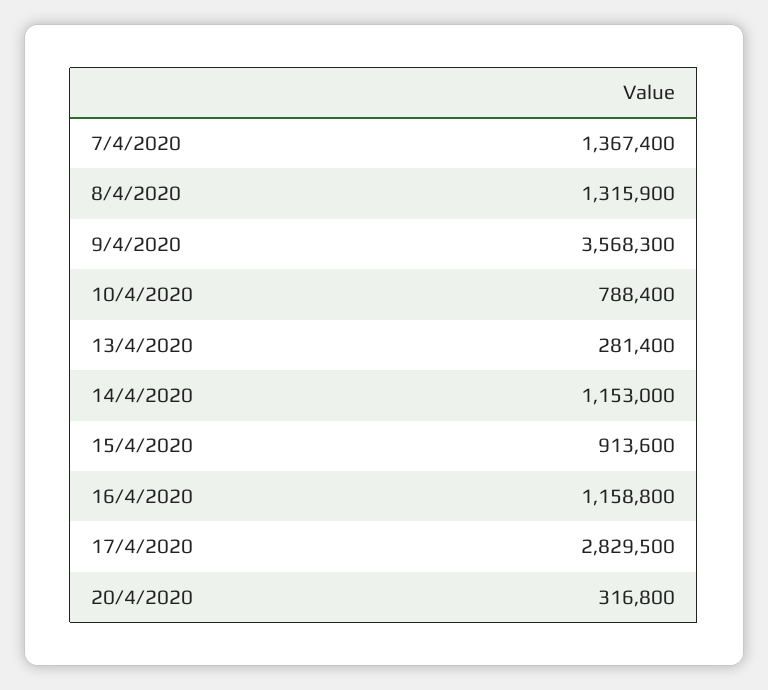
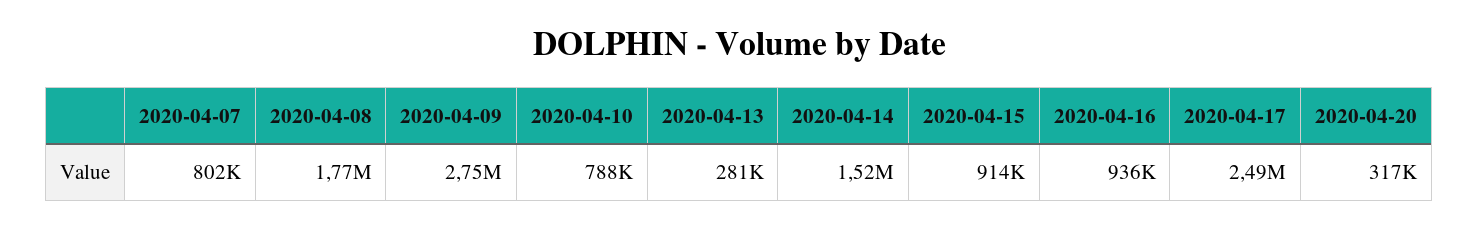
7/4/2020: 1367400 -> 802000
8/4/2020: 1315900 -> 1770000
9/4/2020: 3568300 -> 2750000
14/4/2020: 1153000 -> 1520000
16/4/2020: 1158800 -> 936000
17/4/2020: 2829500 -> 2490000

